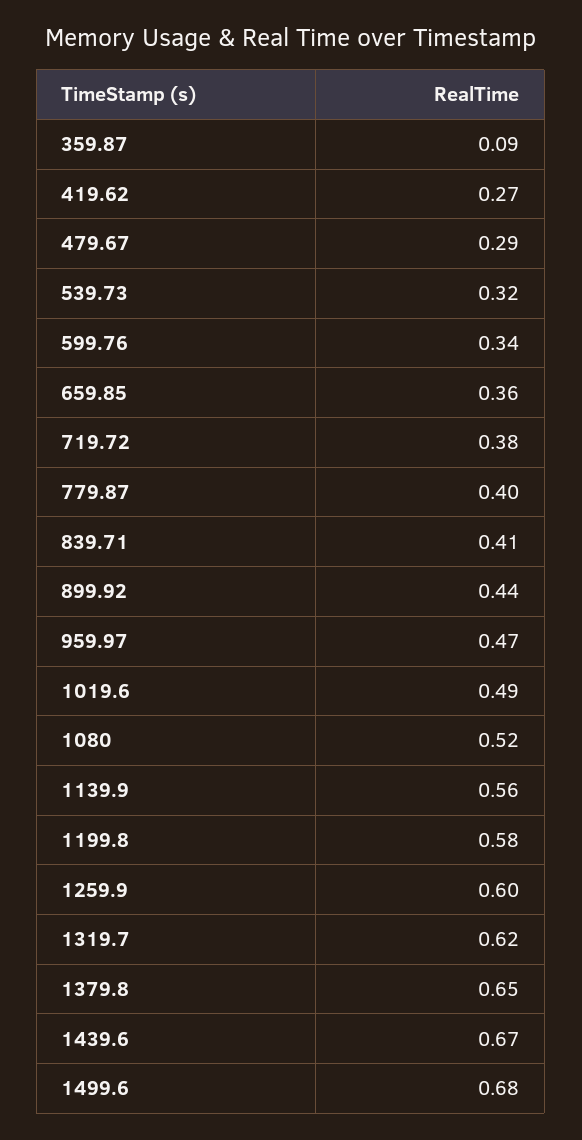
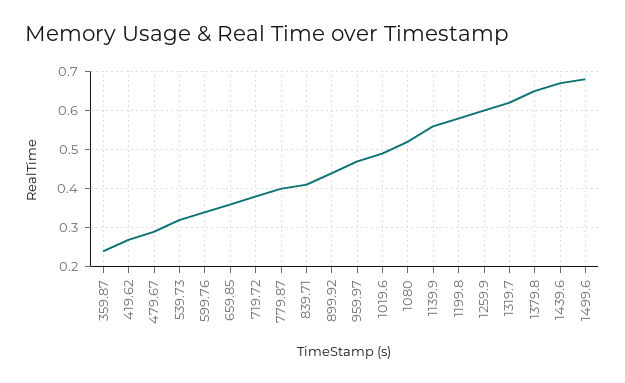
359.87: 0.09 -> 0.25

